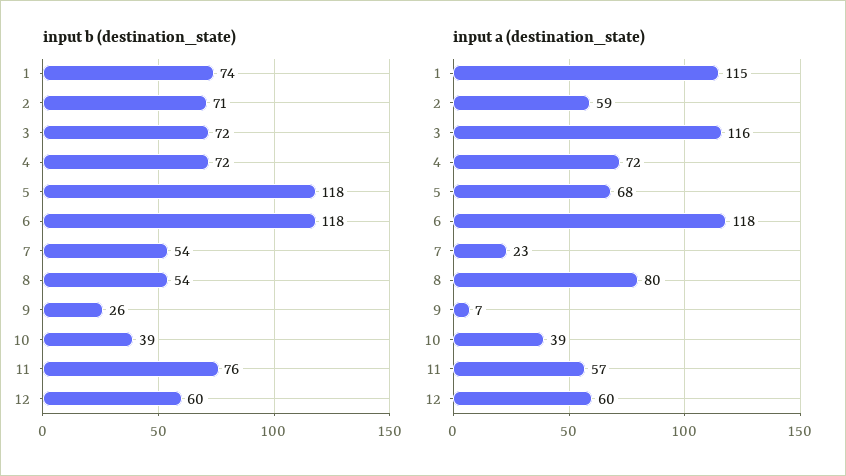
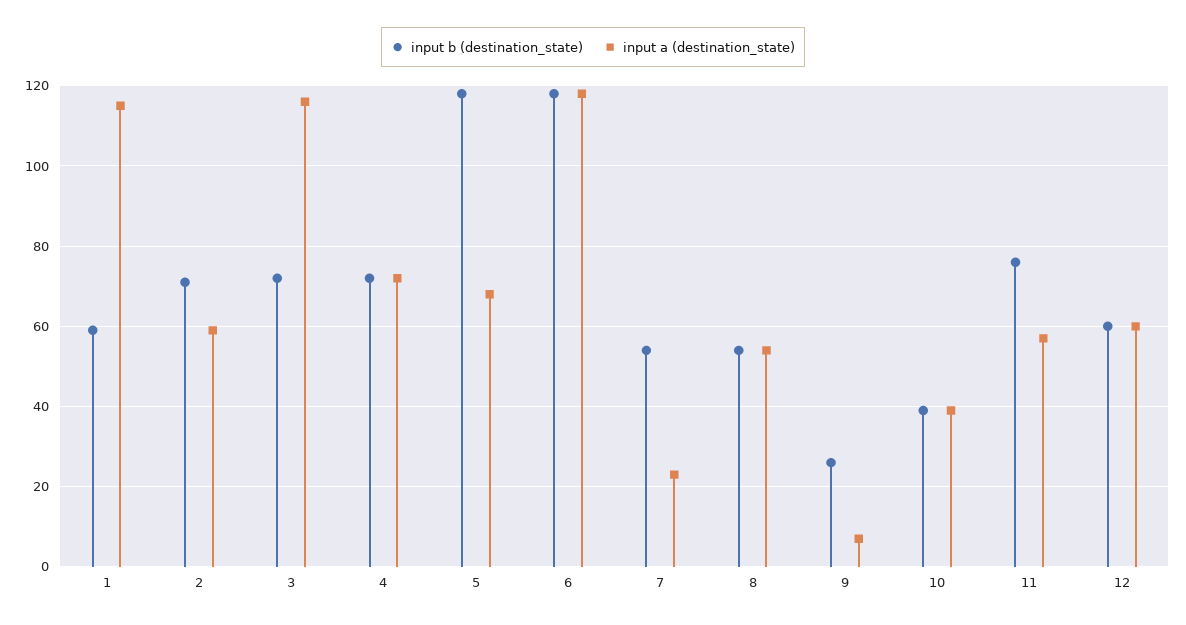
input b (destination_state), 1: 74 -> 60
input a (destination_state), 8: 80 -> 55

